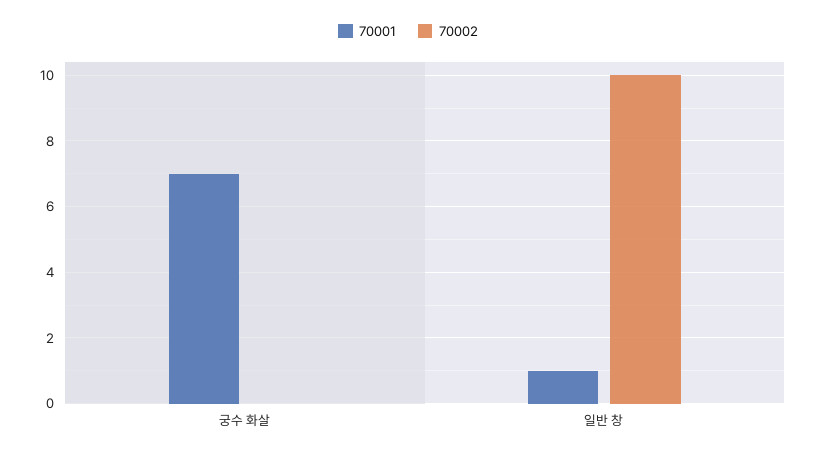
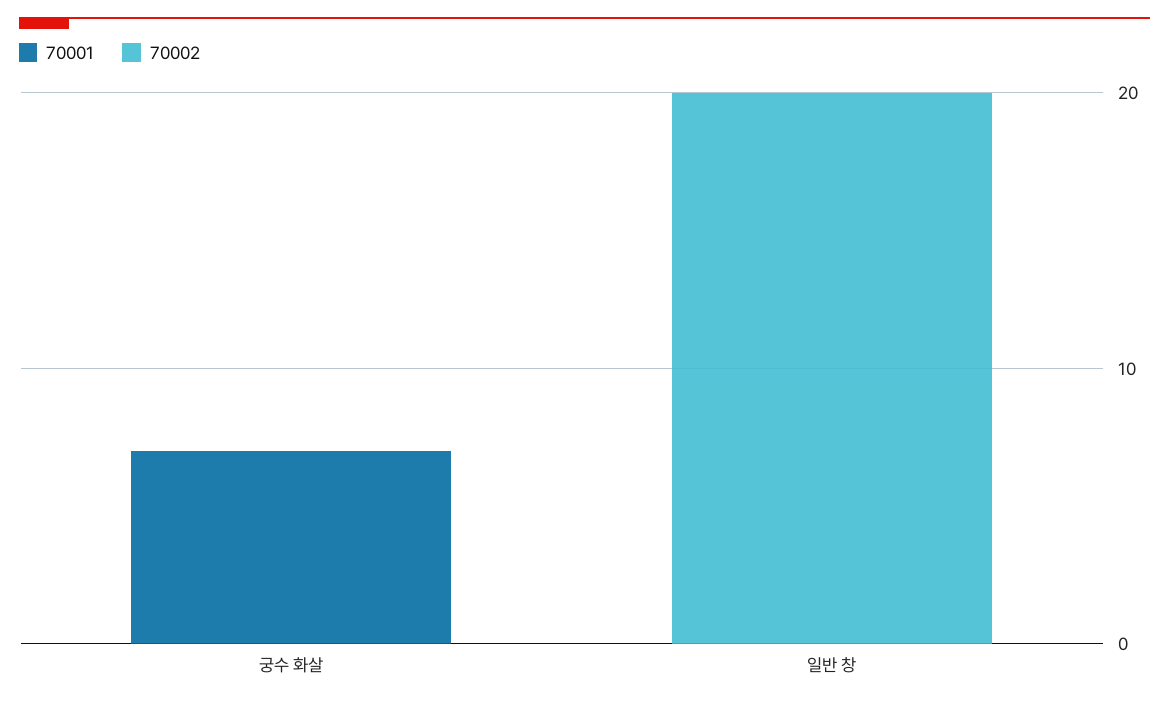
70001, 일반 창: 1 -> 0
70002, 일반 창: 10 -> 20

